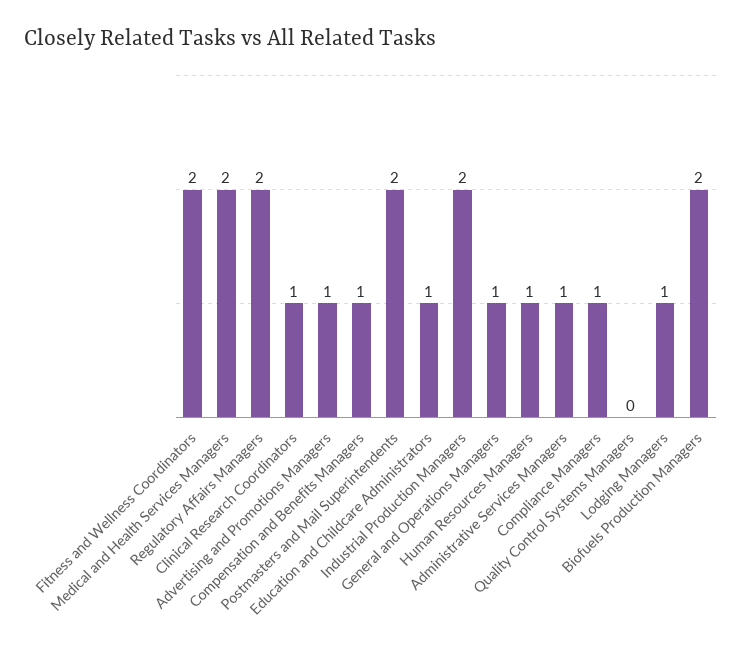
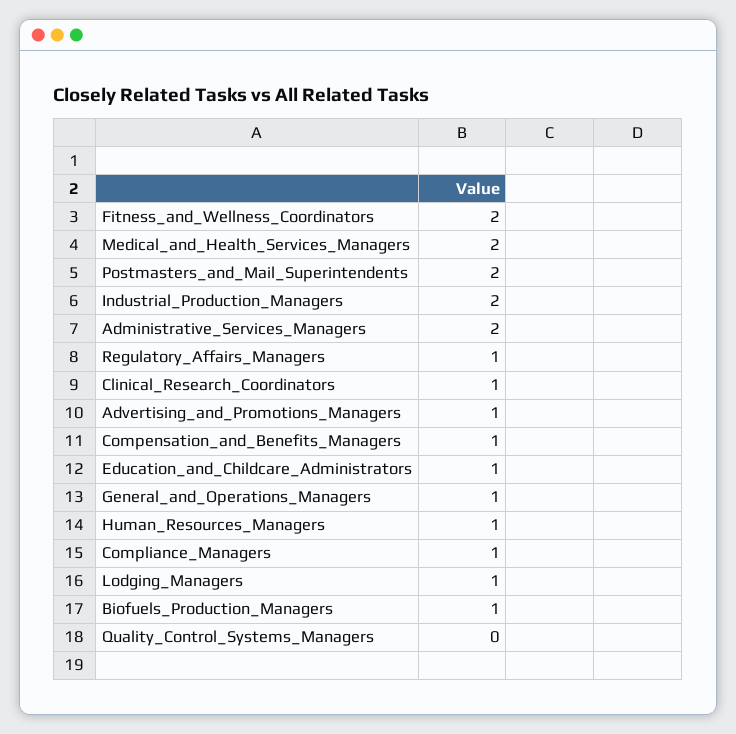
Regulatory Affairs Managers: 2 -> 1
Administrative Services Managers: 1 -> 2
Biofuels Production Managers: 2 -> 1

